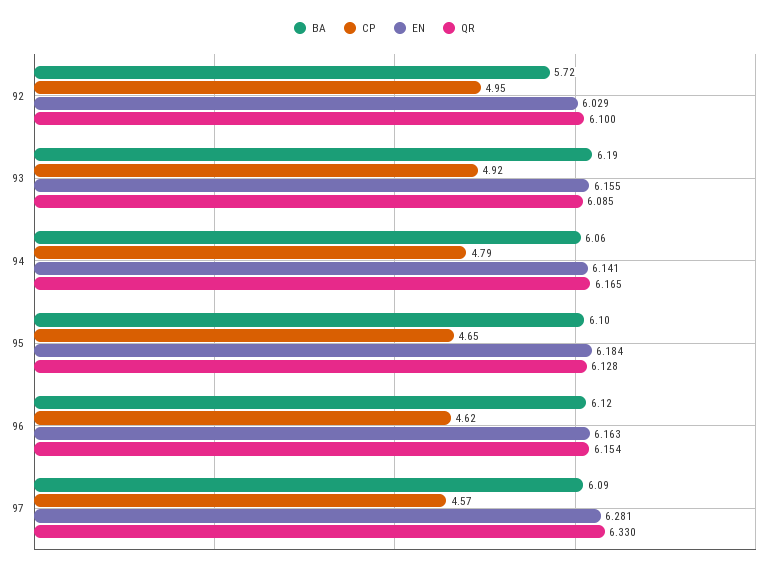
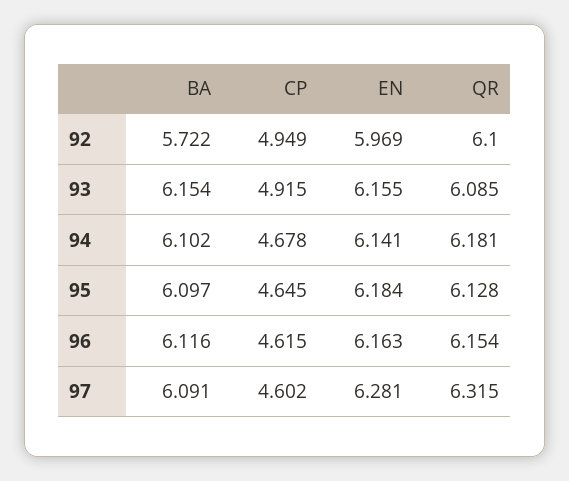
EN, 92: 6.029 -> 5.969
BA, 93: 6.19 -> 6.154
BA, 94: 6.06 -> 6.102
CP, 94: 4.79 -> 4.678
QR, 94: 6.165 -> 6.181
CP, 97: 4.57 -> 4.602
QR, 97: 6.33 -> 6.315

